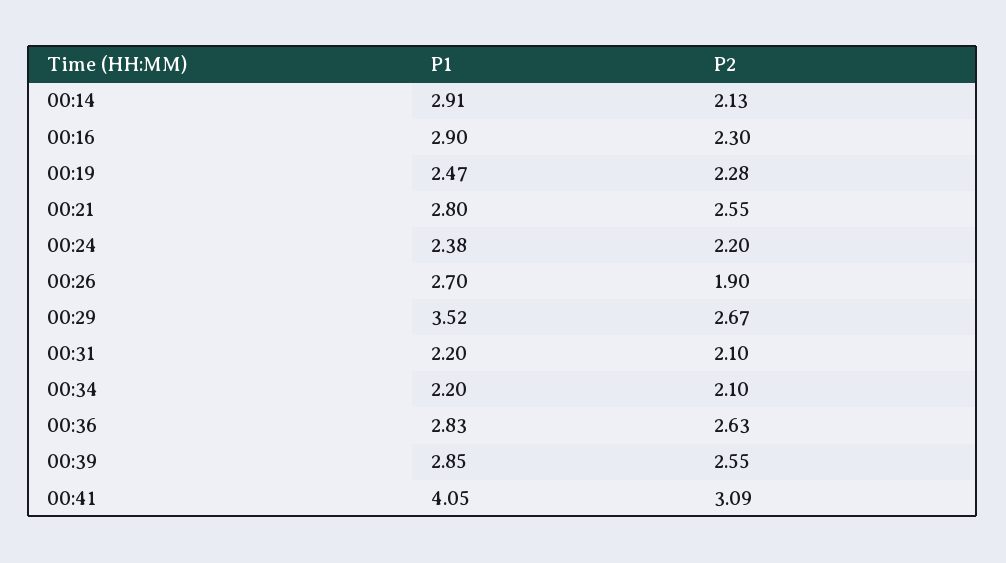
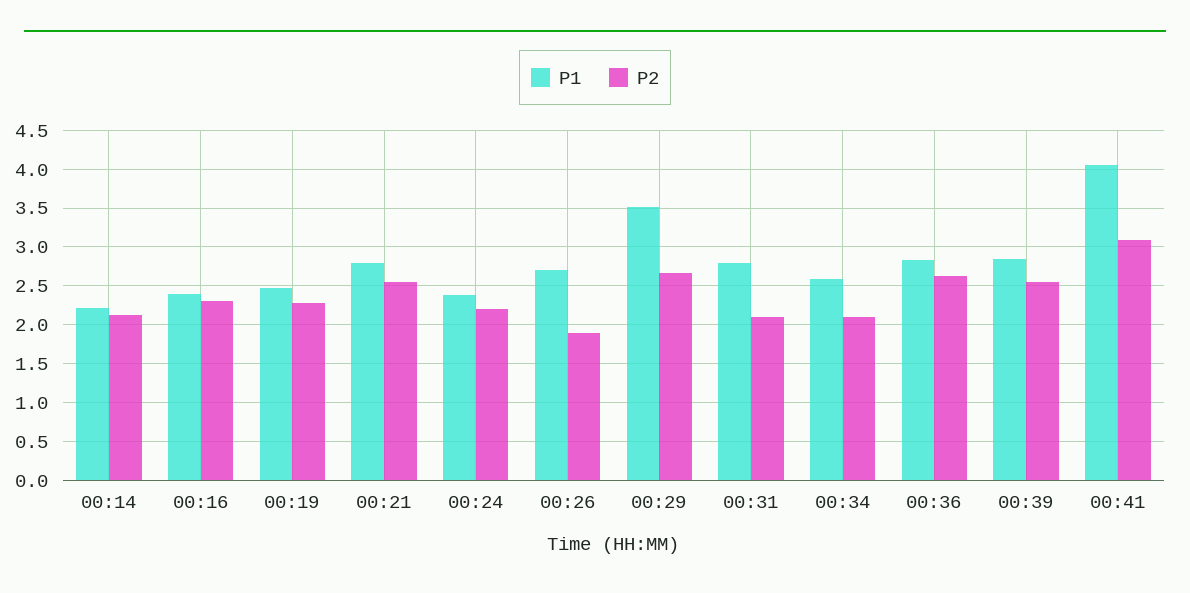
P1, 00:14: 2.91 -> 2.2
P1, 00:16: 2.9 -> 2.4
P1, 00:31: 2.2 -> 2.8
P1, 00:34: 2.2 -> 2.6

